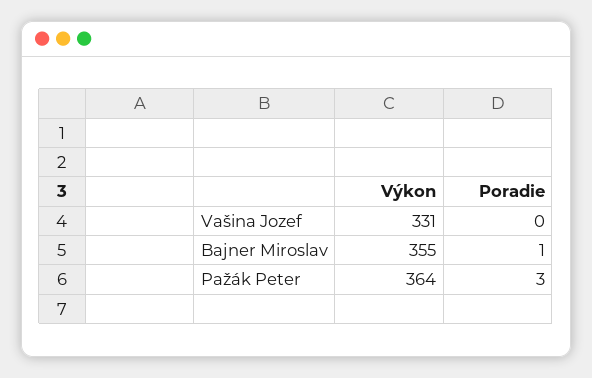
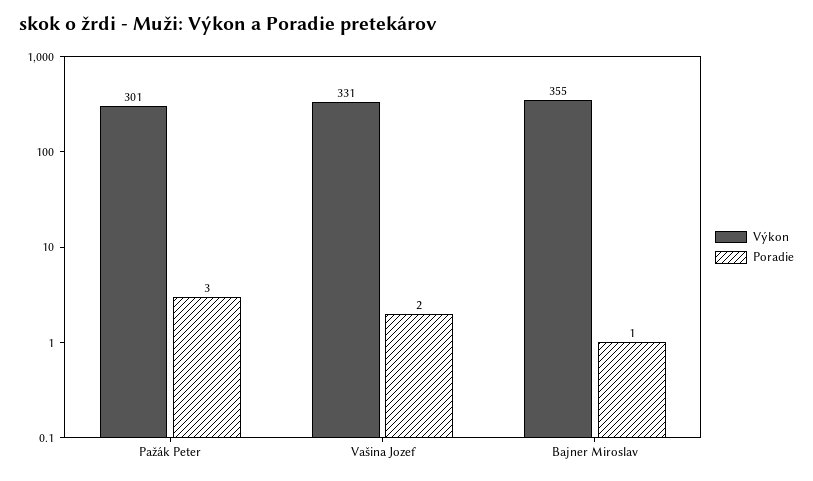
Poradie, Vašina Jozef: 0 -> 2
Výkon, Pažák Peter: 364 -> 301

